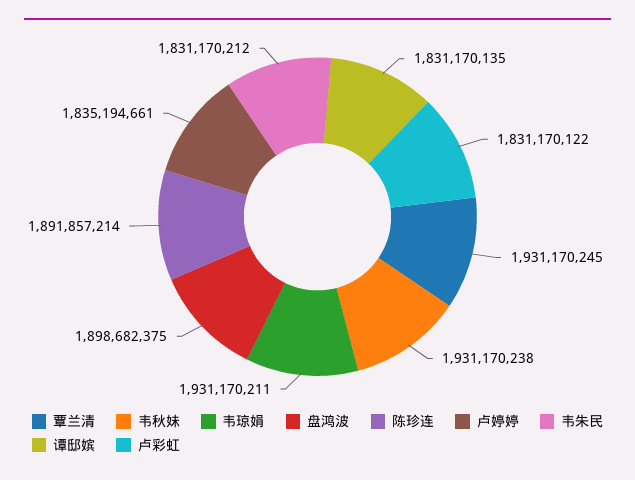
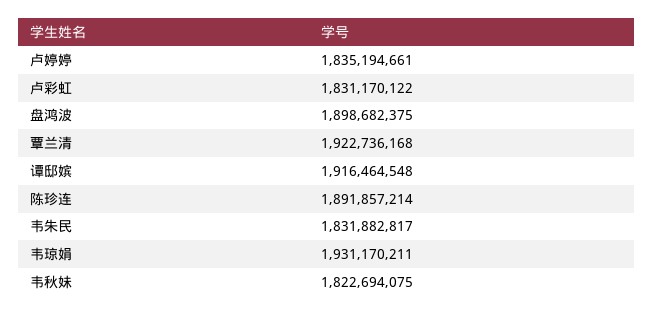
覃兰清: 1931170245 -> 1922736168
韦秋妹: 1931170238 -> 1822694075
韦朱民: 1831170212 -> 1831882817
谭邸嫔: 1831170135 -> 1916464548

